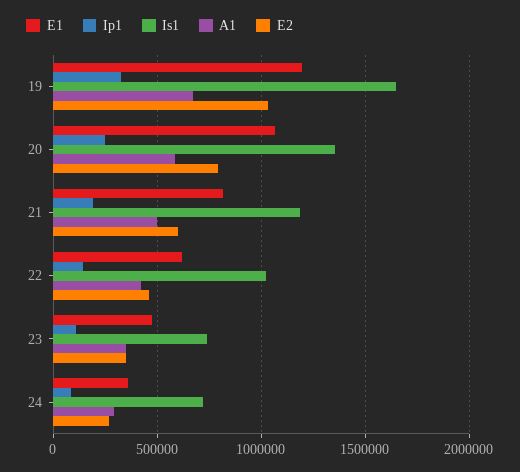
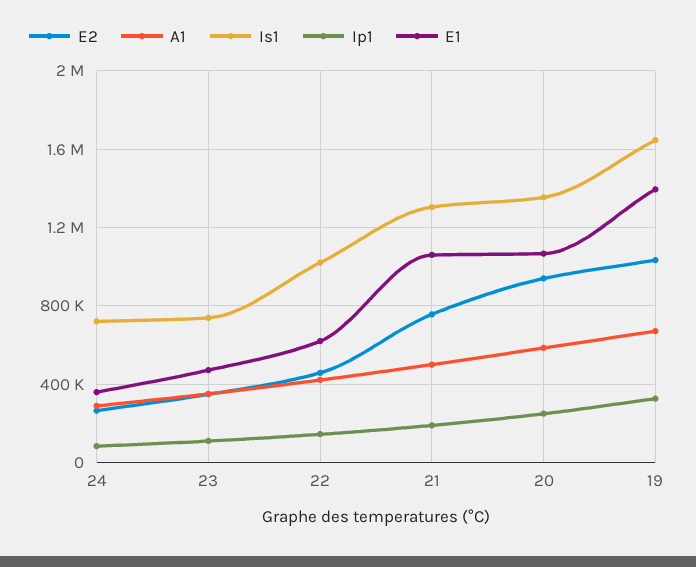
E1, 19: 1200000 -> 1400000
E2, 20: 800000 -> 950000
E1, 21: 800000 -> 1050000
Is1, 21: 1200000 -> 1300000
E2, 21: 600000 -> 750000

